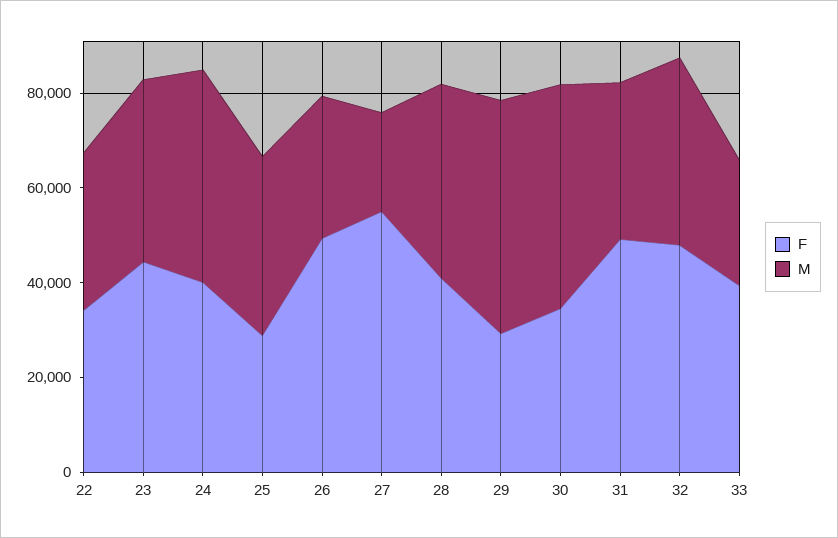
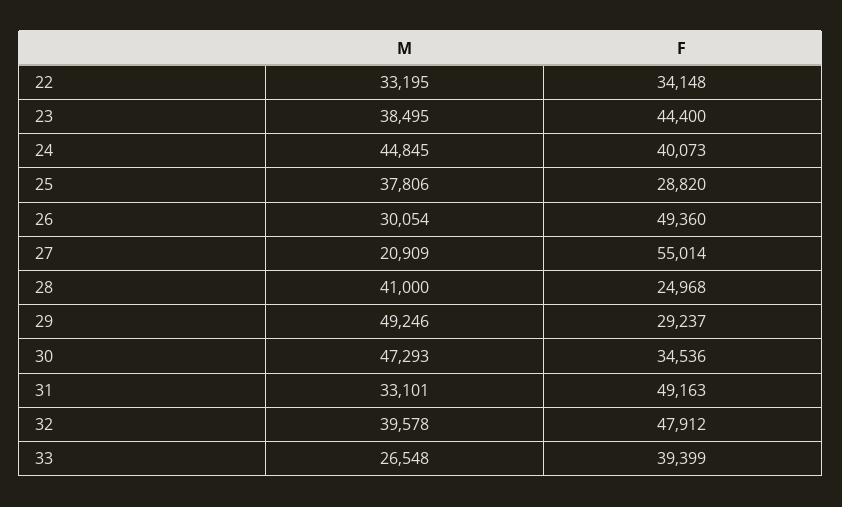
F, 28: 40000 -> 24968

